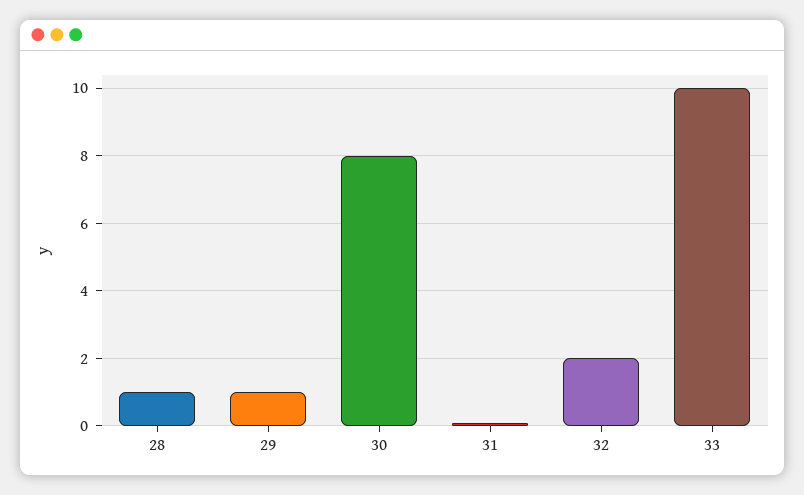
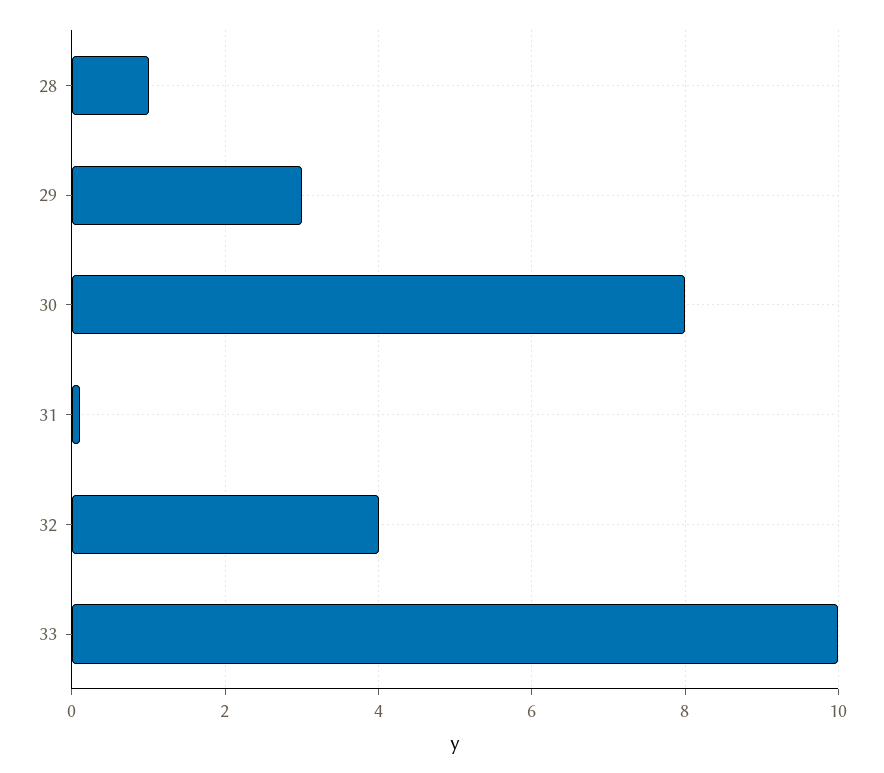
29: 1 -> 3
32: 2 -> 4

